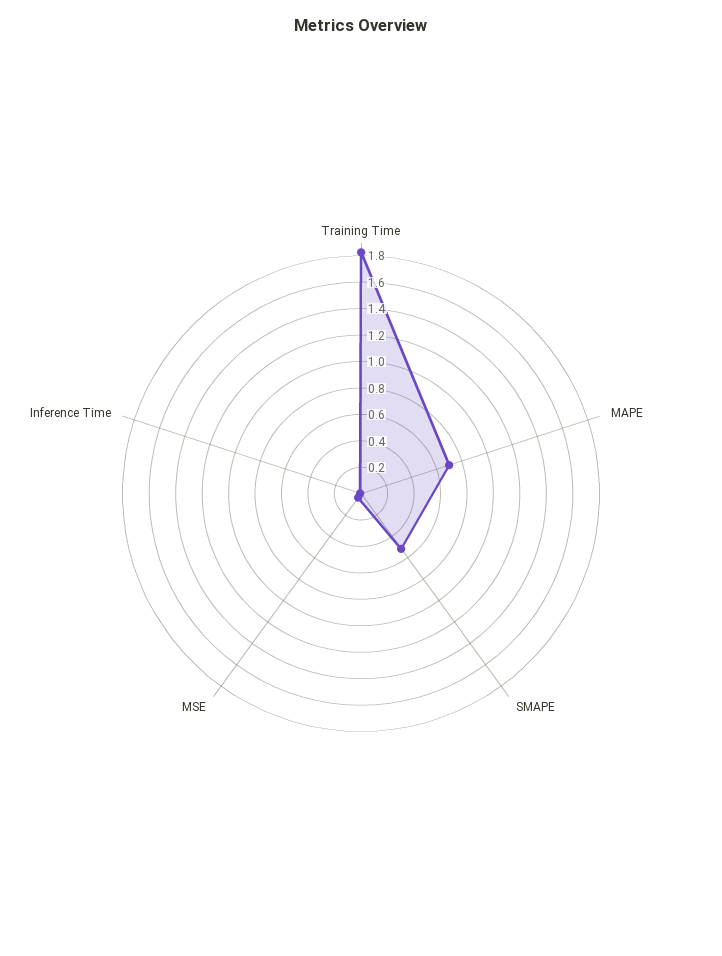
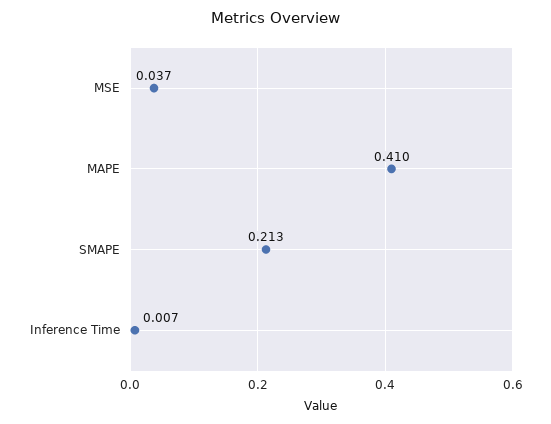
Training Time: 1.8 -> none
MAPE: 0.7 -> 0.41
SMAPE: 0.5 -> 0.213

